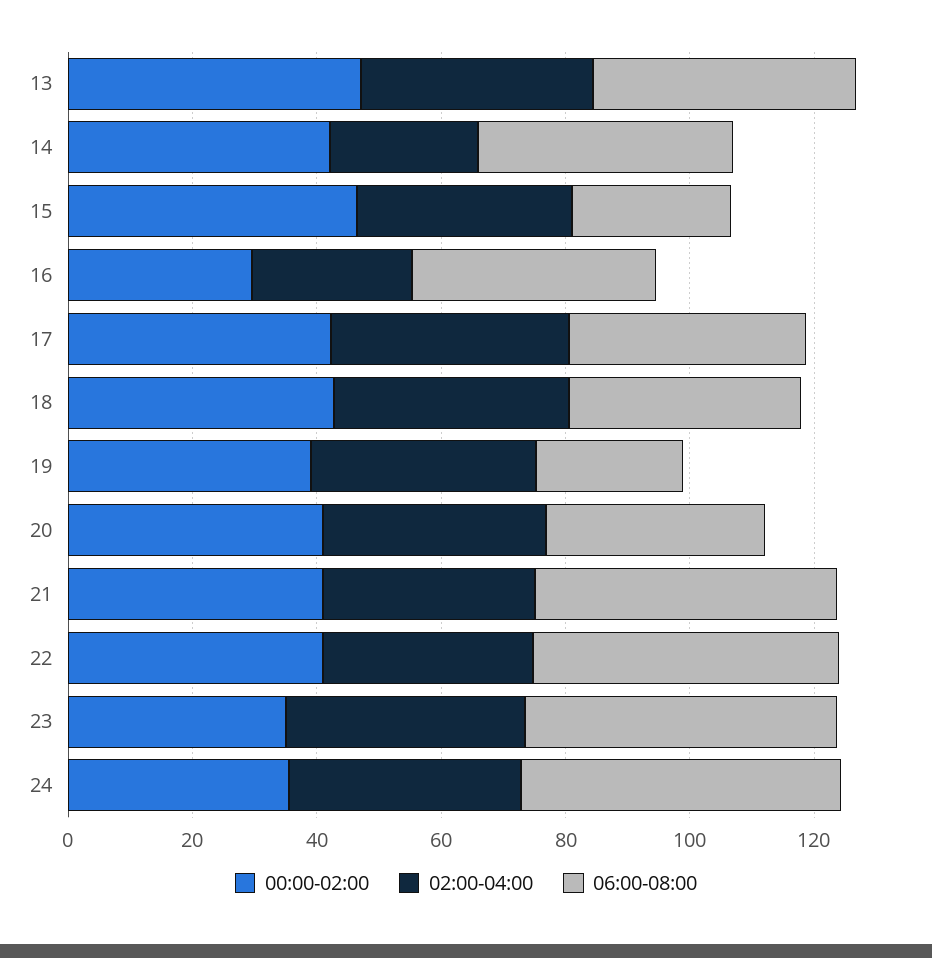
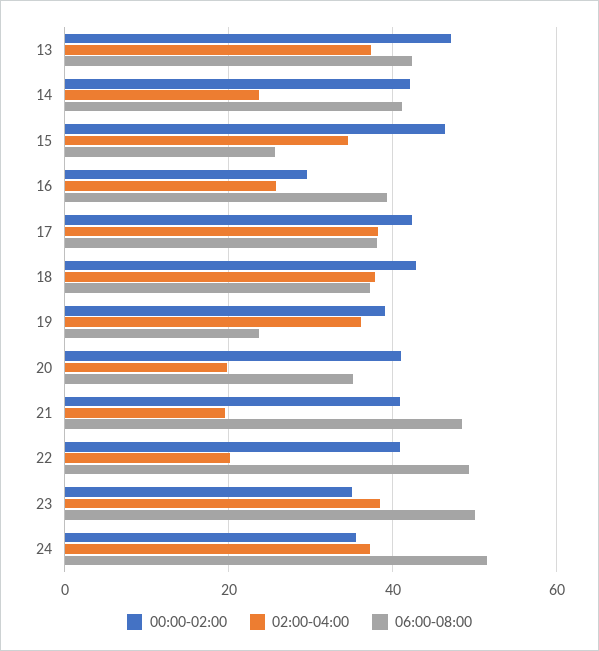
02:00-04:00, 20: 35 -> 20
02:00-04:00, 21: 35 -> 20
02:00-04:00, 22: 35 -> 20

